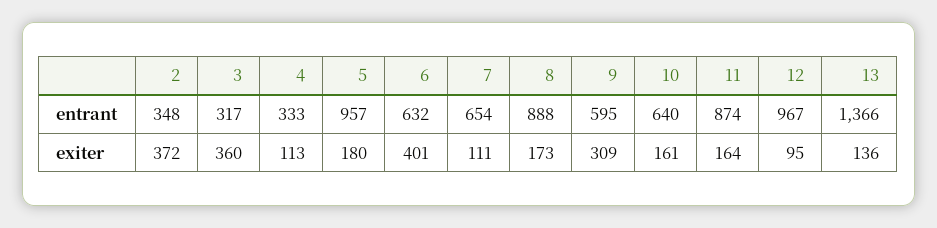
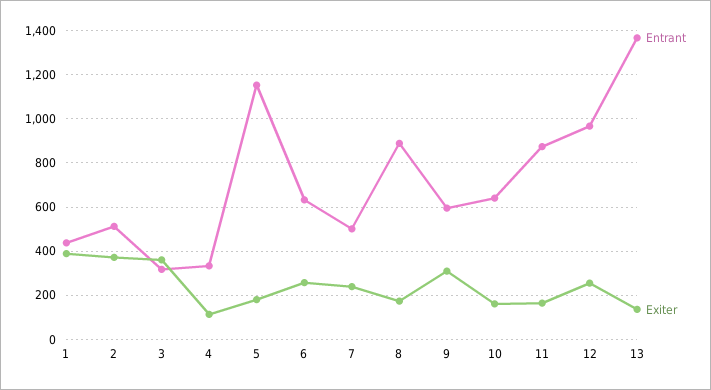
entrant, 2: 348 -> 500
entrant, 5: 957 -> 1150
entrant, 7: 654 -> 500
exiter, 6: 401 -> 250
exiter, 7: 111 -> 250
exiter, 12: 95 -> 250
entrant, 1: none -> 450
exiter, 1: none -> 400

